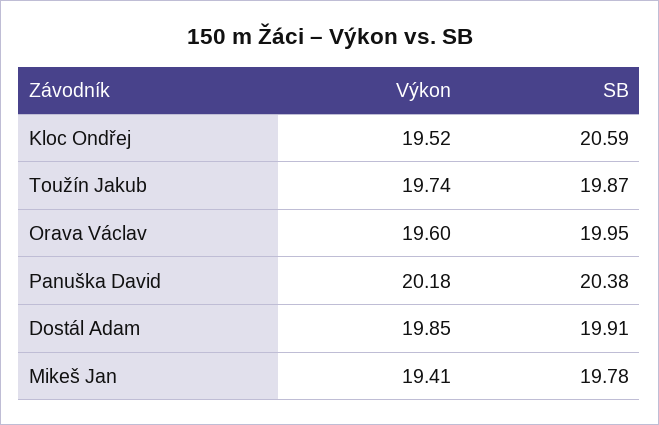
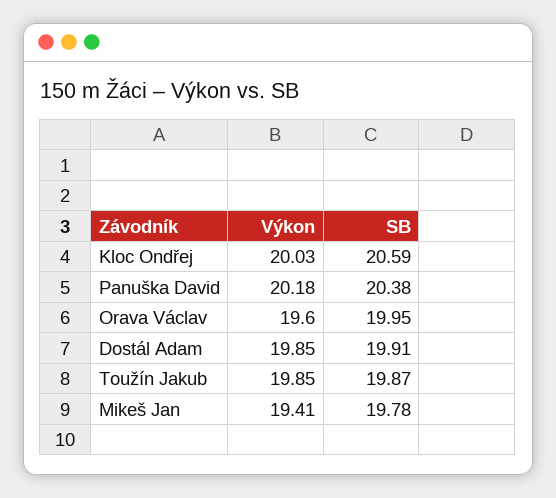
Výkon, Kloc Ondřej: 19.52 -> 20.03
Výkon, Toužín Jakub: 19.74 -> 19.85

